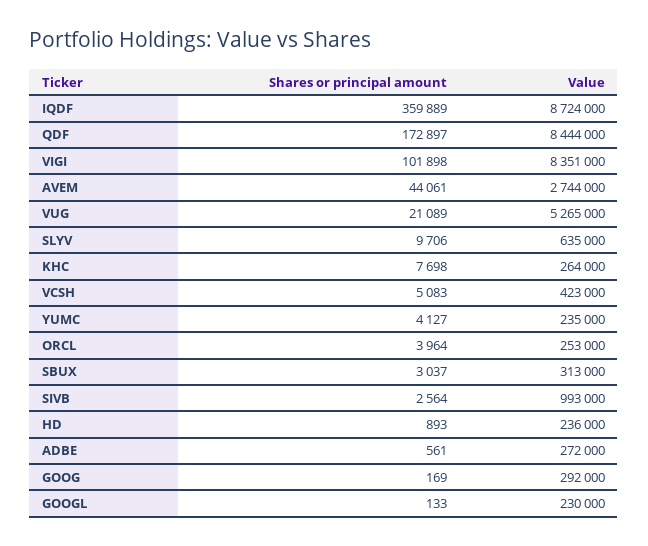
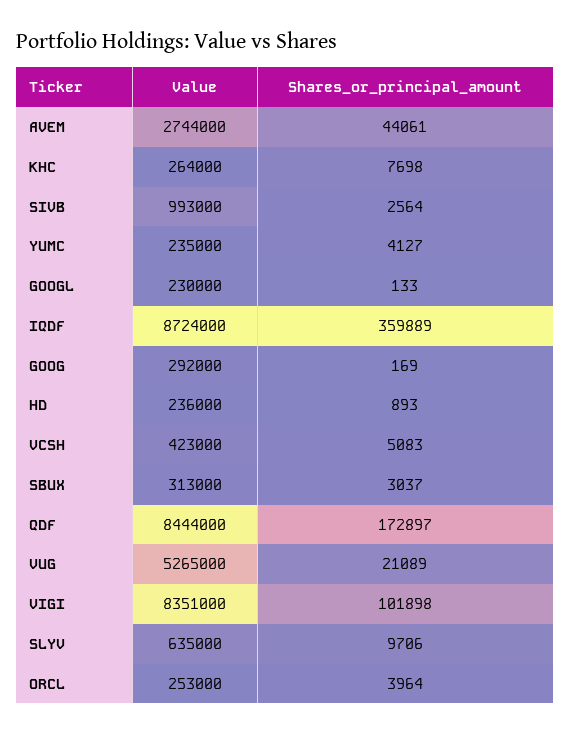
Shares or principal amount, ADBE: 561 -> none
Value, ADBE: 272000 -> none

